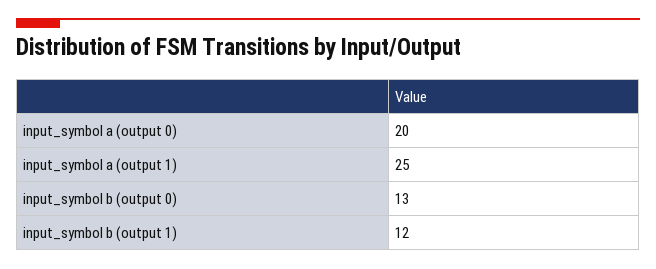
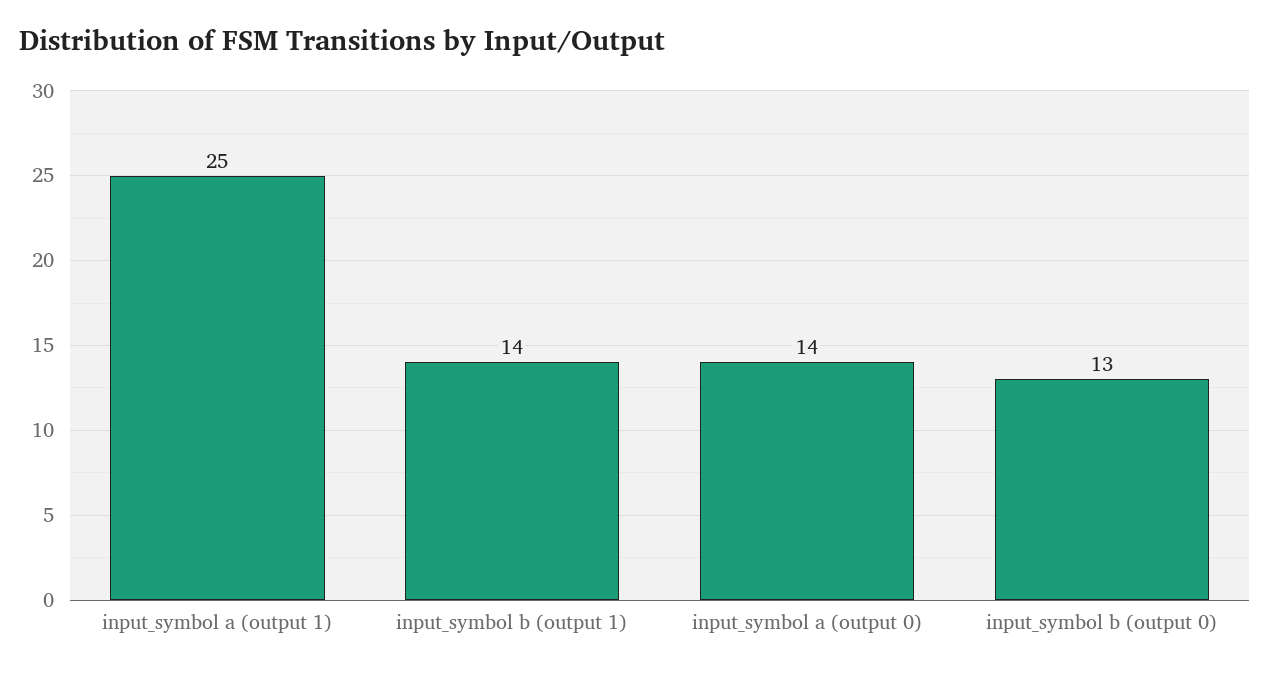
input_symbol a (output 0): 20 -> 14
input_symbol b (output 1): 12 -> 14

